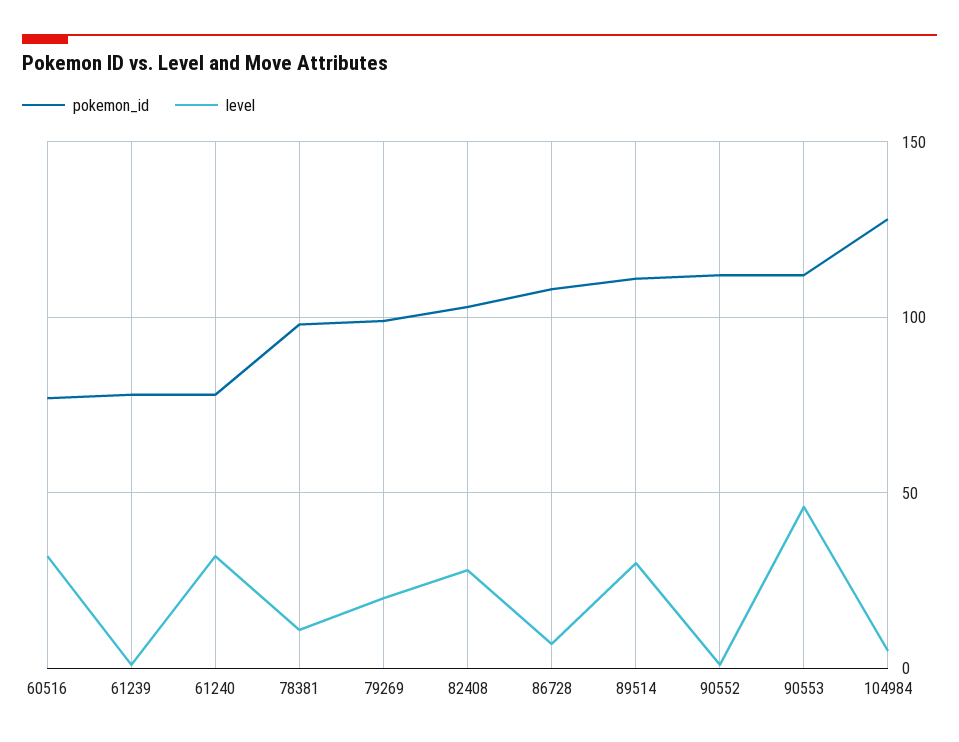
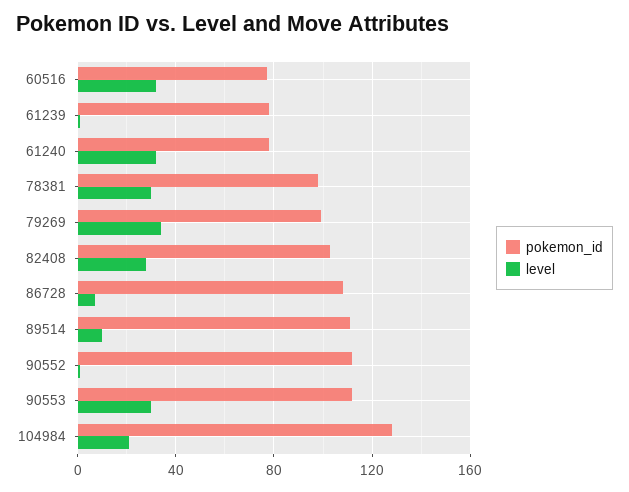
level, 78381: 10 -> 30
level, 79269: 20 -> 35
level, 89514: 30 -> 10
level, 90553: 45 -> 30
level, 104984: 5 -> 20

